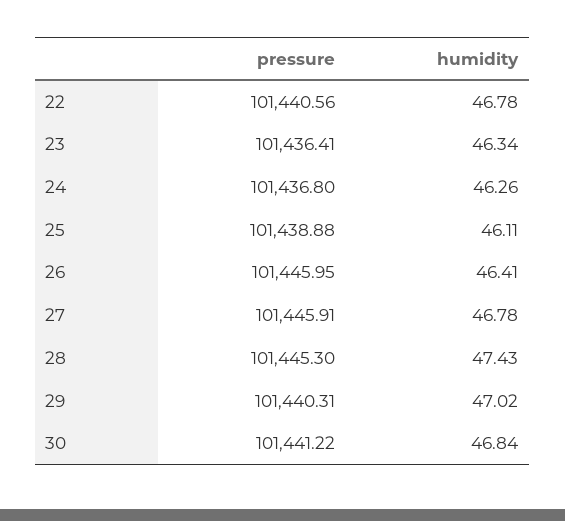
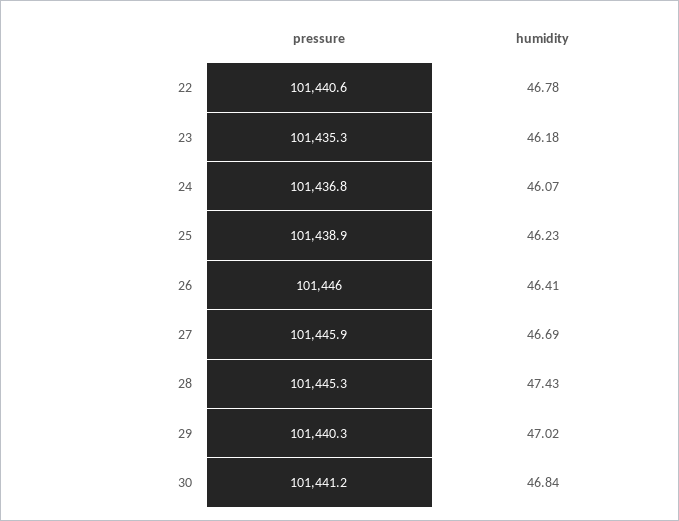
pressure, 23: 101436.41 -> 101435.3
humidity, 23: 46.34 -> 46.18
humidity, 24: 46.26 -> 46.07
humidity, 25: 46.11 -> 46.23
humidity, 27: 46.78 -> 46.69

